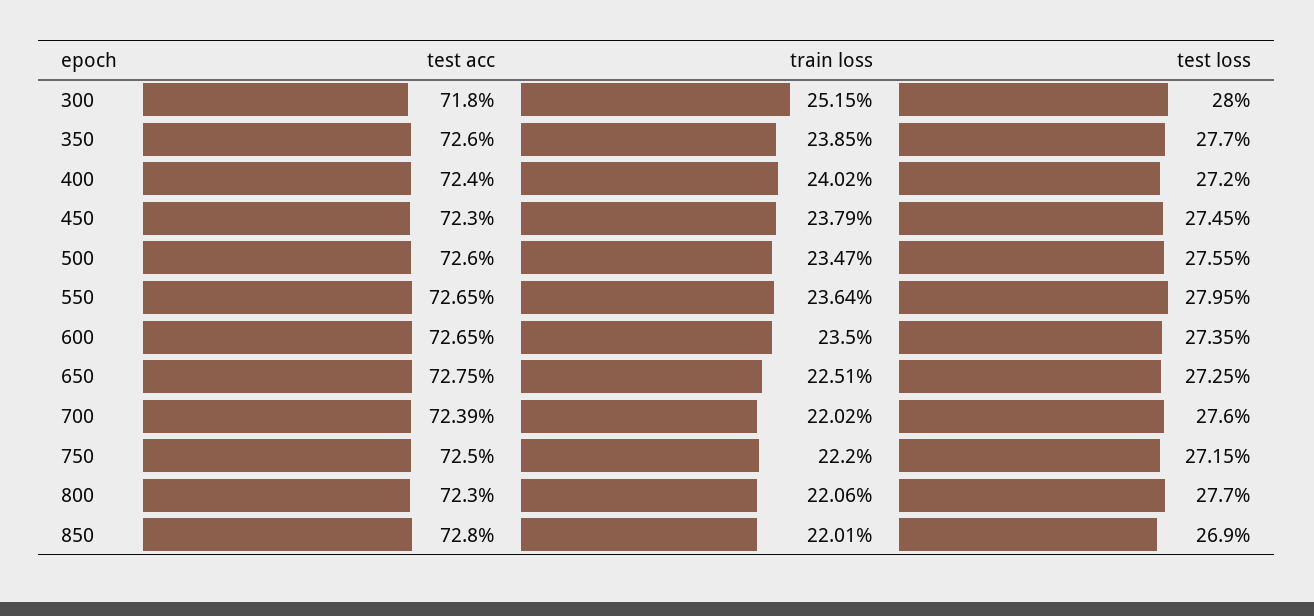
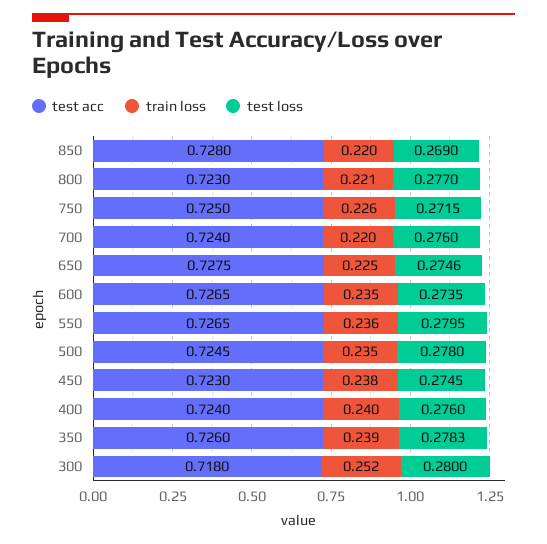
test loss, 350: 0.277 -> 0.2783
test loss, 400: 0.272 -> 0.276
test acc, 500: 0.726 -> 0.7245
test loss, 500: 0.2755 -> 0.278
test loss, 650: 0.2725 -> 0.2746
test acc, 700: 0.7239 -> 0.724
train loss, 750: 0.222 -> 0.226

